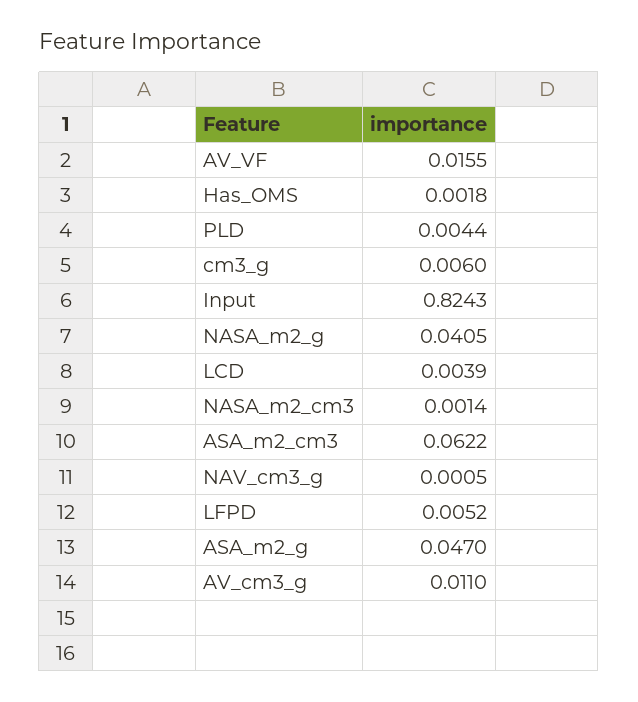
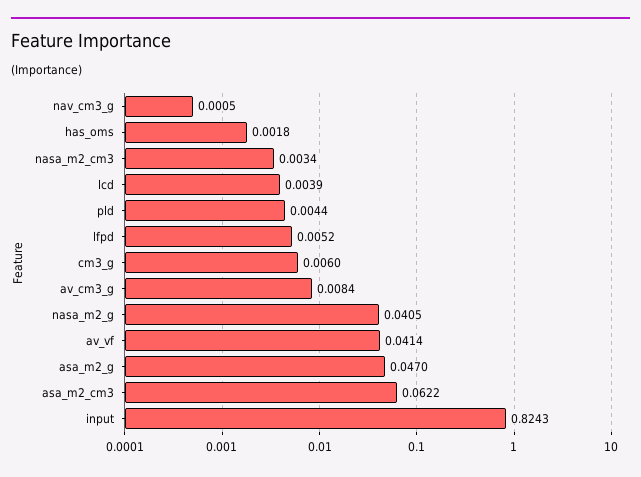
AV_VF: 0.0155 -> 0.0414
NASA_m2_cm3: 0.0014 -> 0.0034
AV_cm3_g: 0.011 -> 0.0084

